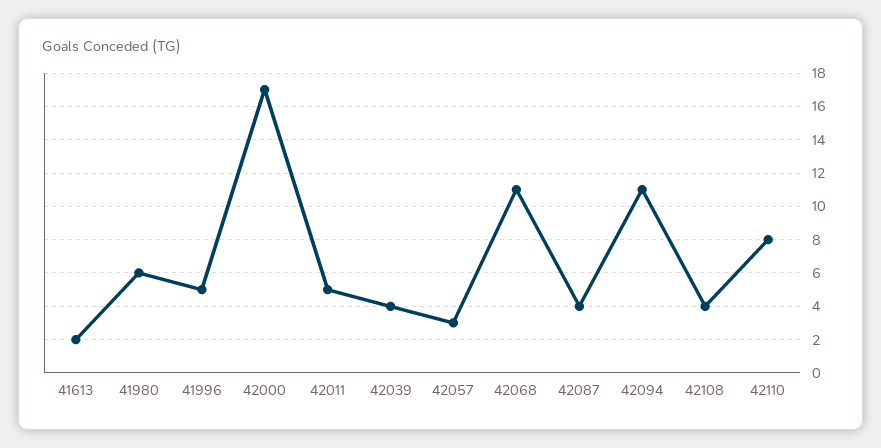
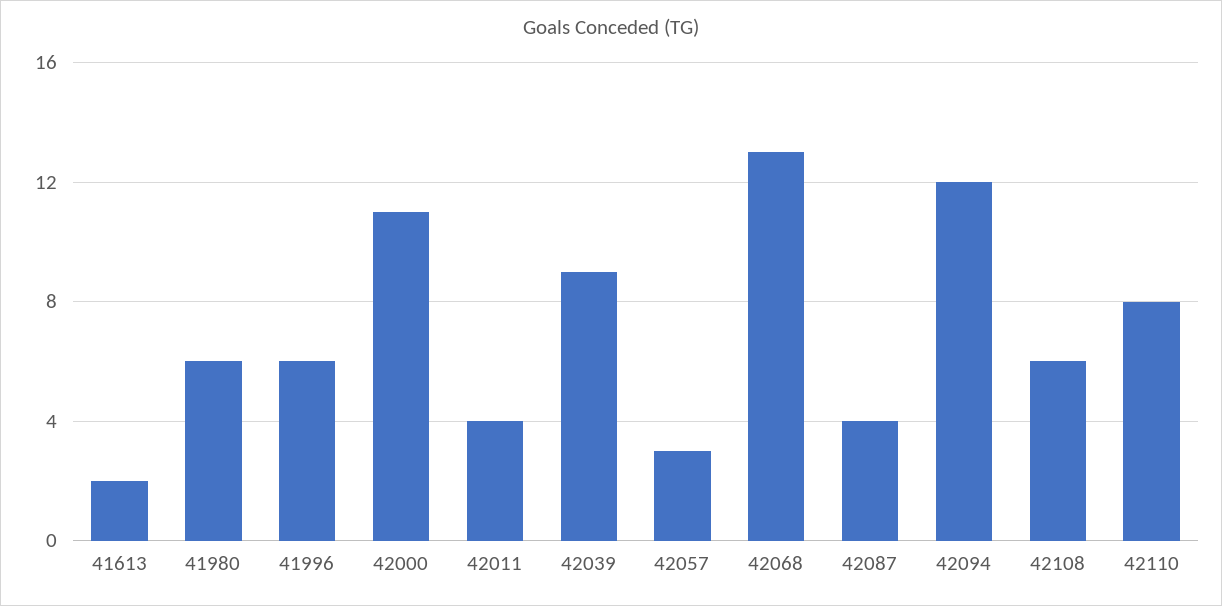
41996: 5 -> 6
42000: 17 -> 11
42011: 5 -> 4
42039: 4 -> 9
42068: 11 -> 13
42094: 11 -> 12
42108: 4 -> 6

